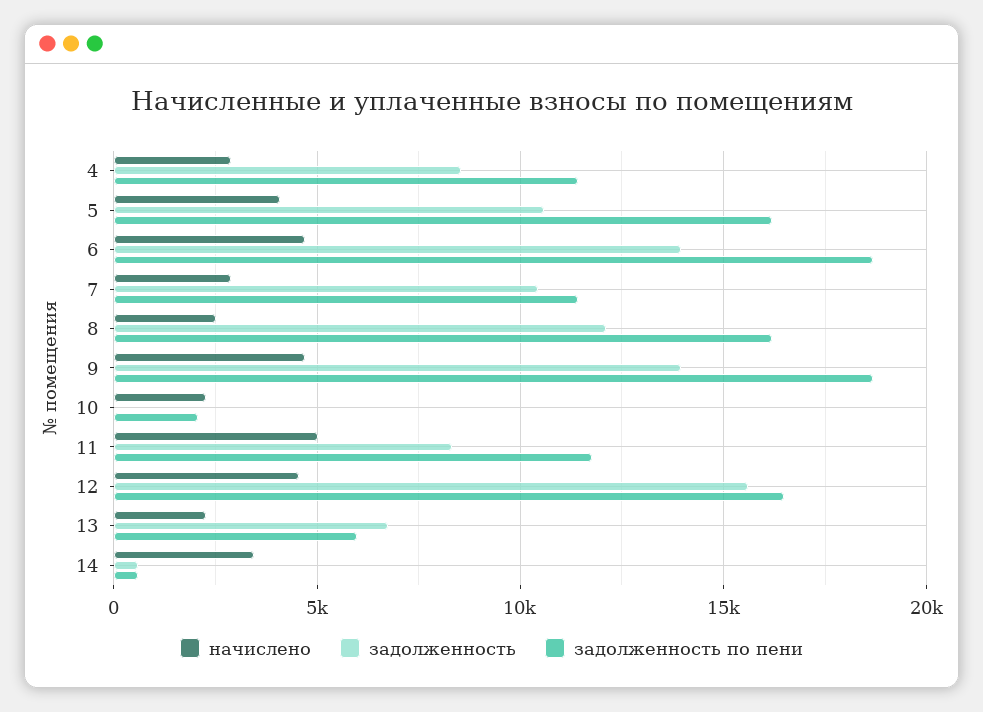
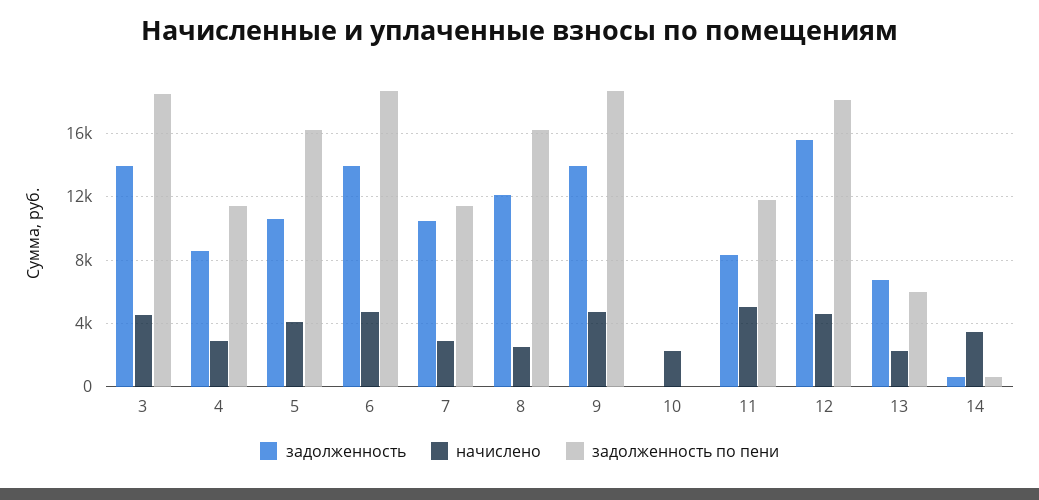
задолженность по пени, 10: 2000 -> 0
задолженность по пени, 12: 16500 -> 18000
задолженность, 3: none -> 14000
начислено, 3: none -> 4500
задолженность по пени, 3: none -> 18500

